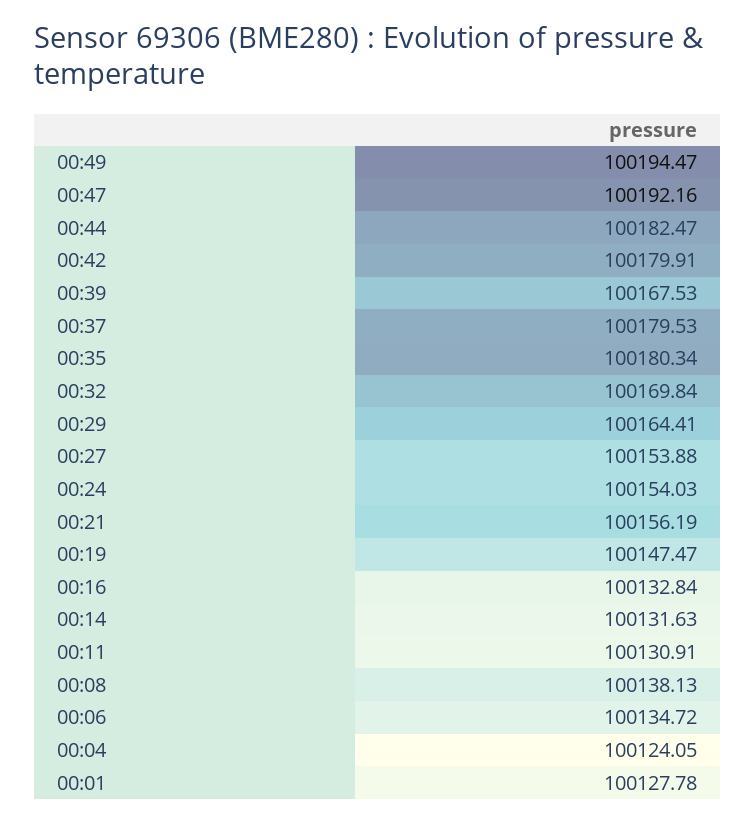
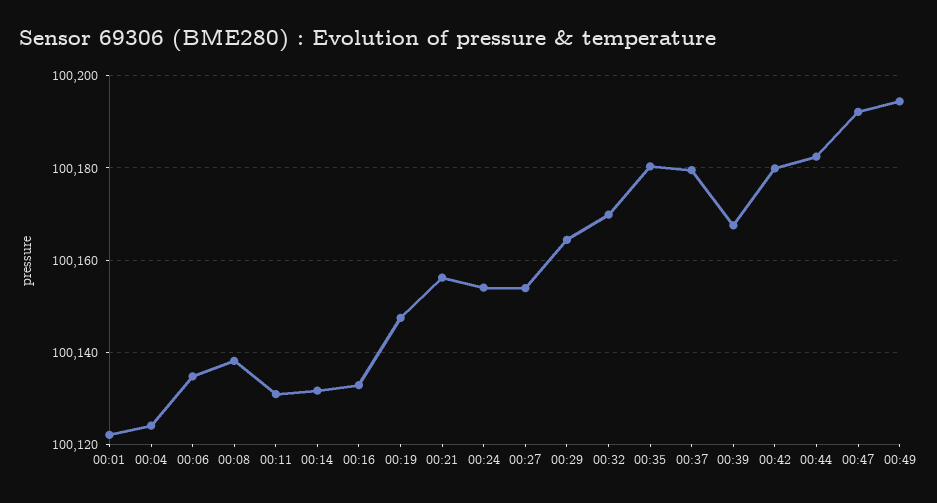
00:01: 100127.78 -> 100122

